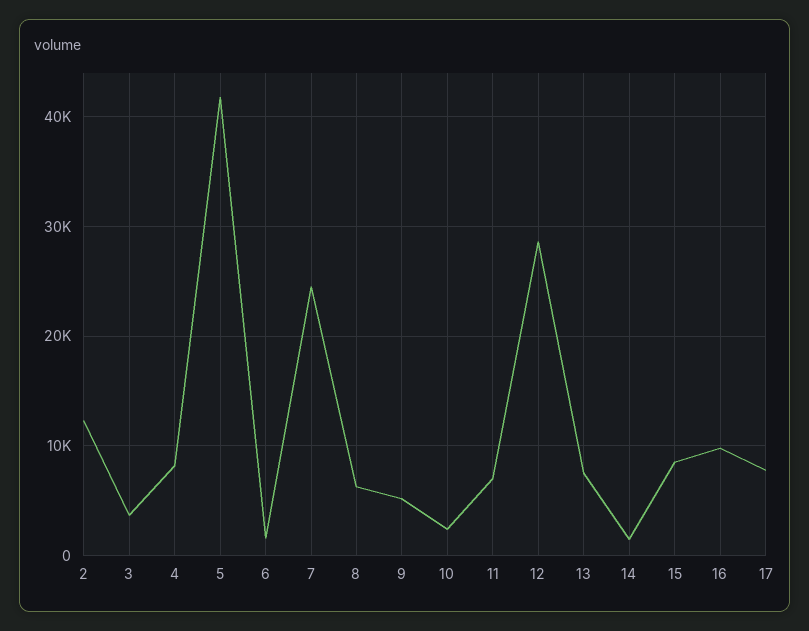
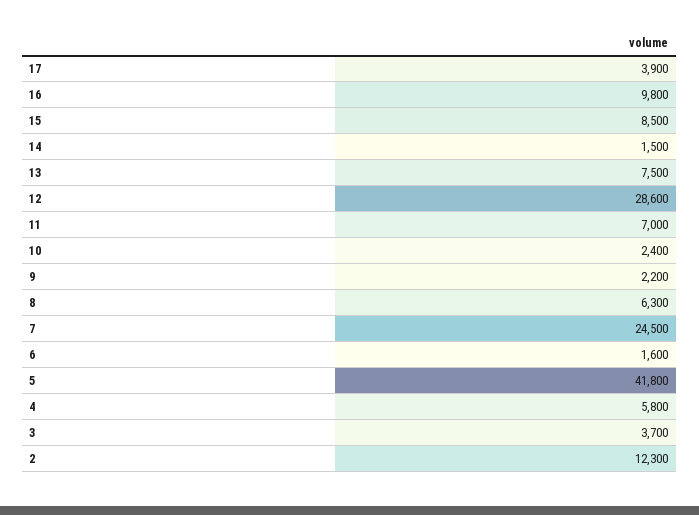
4: 8000 -> 5800
9: 5000 -> 2200
17: 8000 -> 3900

